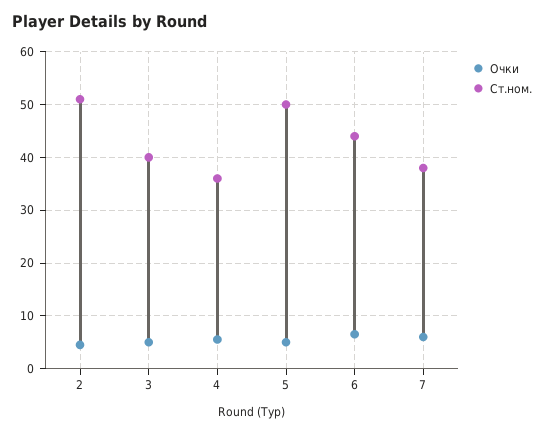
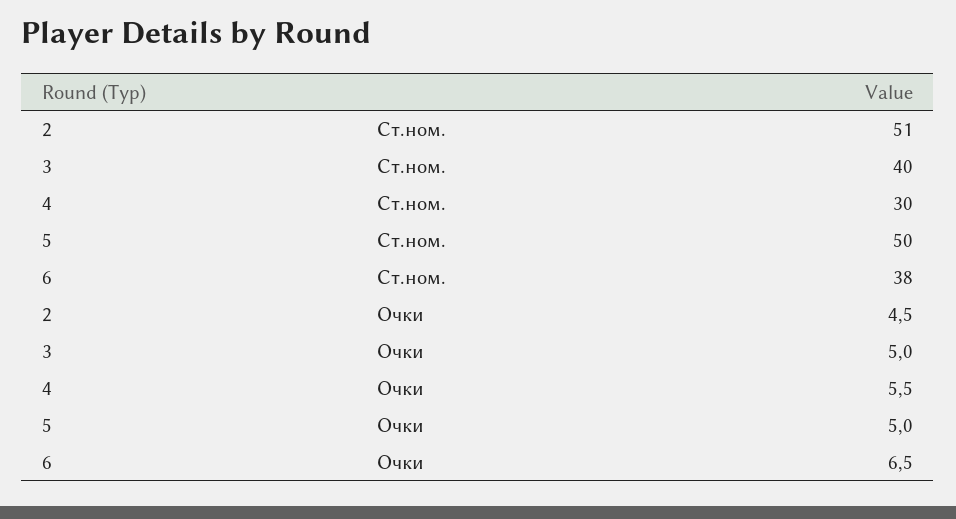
Ст.ном., 4: 36 -> 30
Ст.ном., 6: 44 -> 38
Очки, 7: 6 -> none
Ст.ном., 7: 38 -> none

